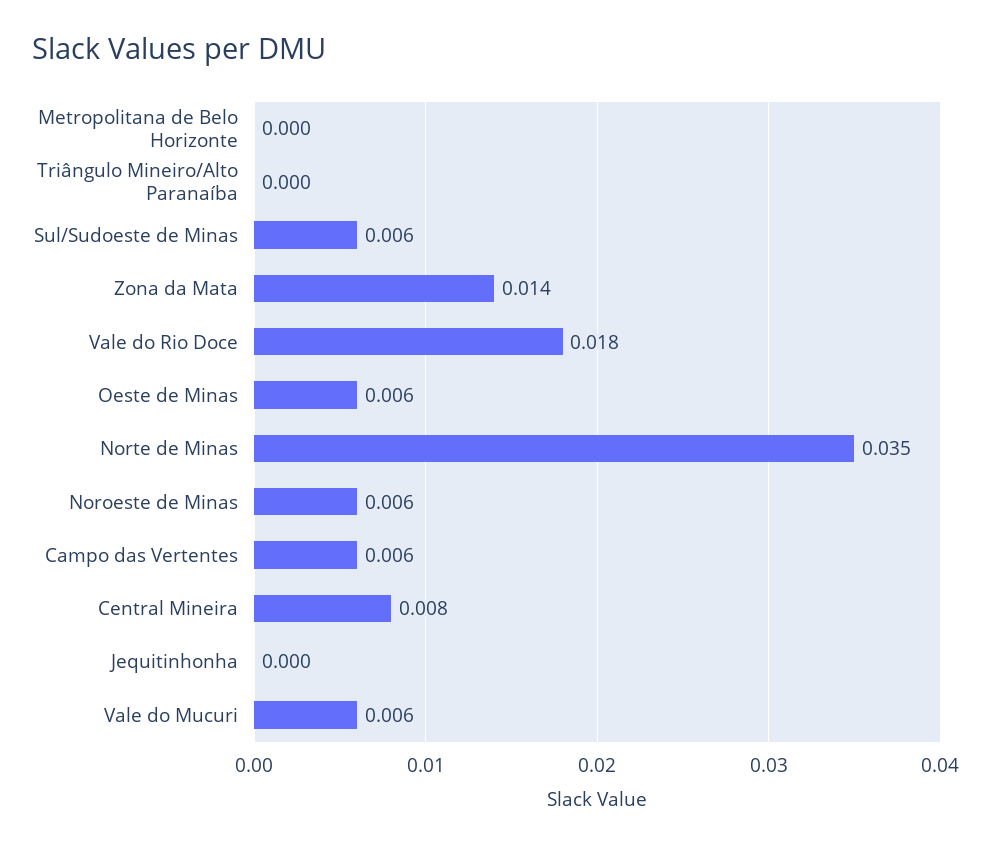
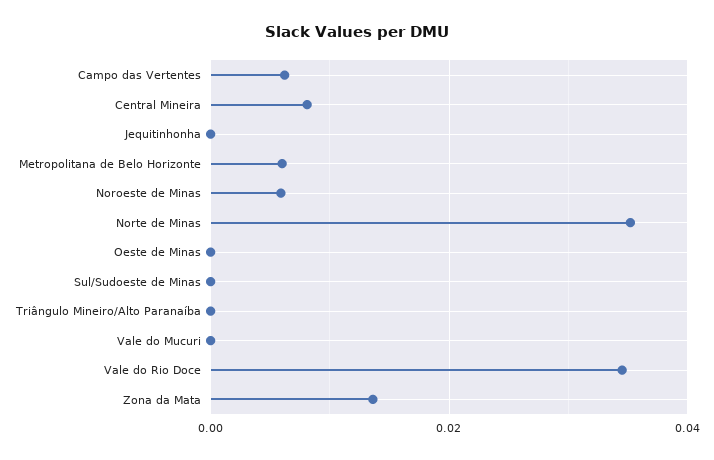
Metropolitana de Belo Horizonte: 0 -> 0.006
Sul/Sudoeste de Minas: 0.006 -> 0
Vale do Rio Doce: 0.018 -> 0.034
Oeste de Minas: 0.006 -> 0
Vale do Mucuri: 0.006 -> 0

